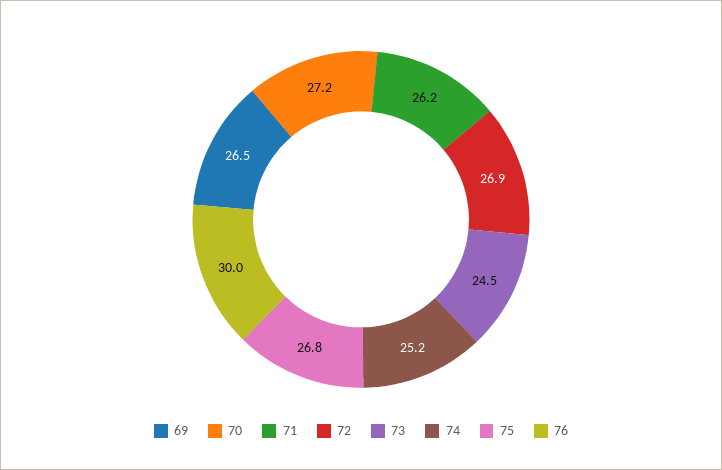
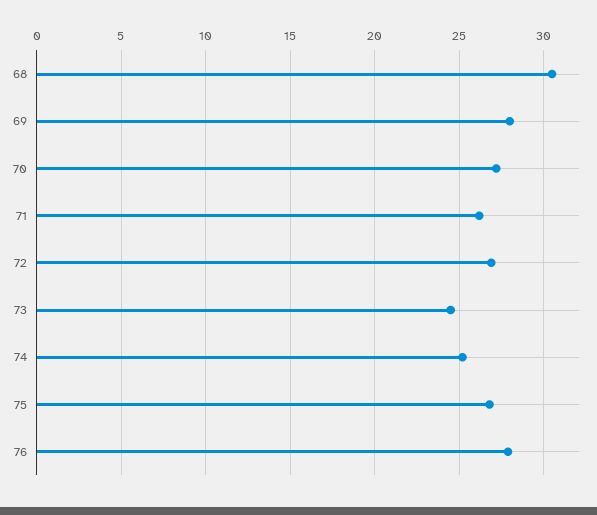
69: 26.5 -> 28
76: 30 -> 28
68: none -> 30.5

